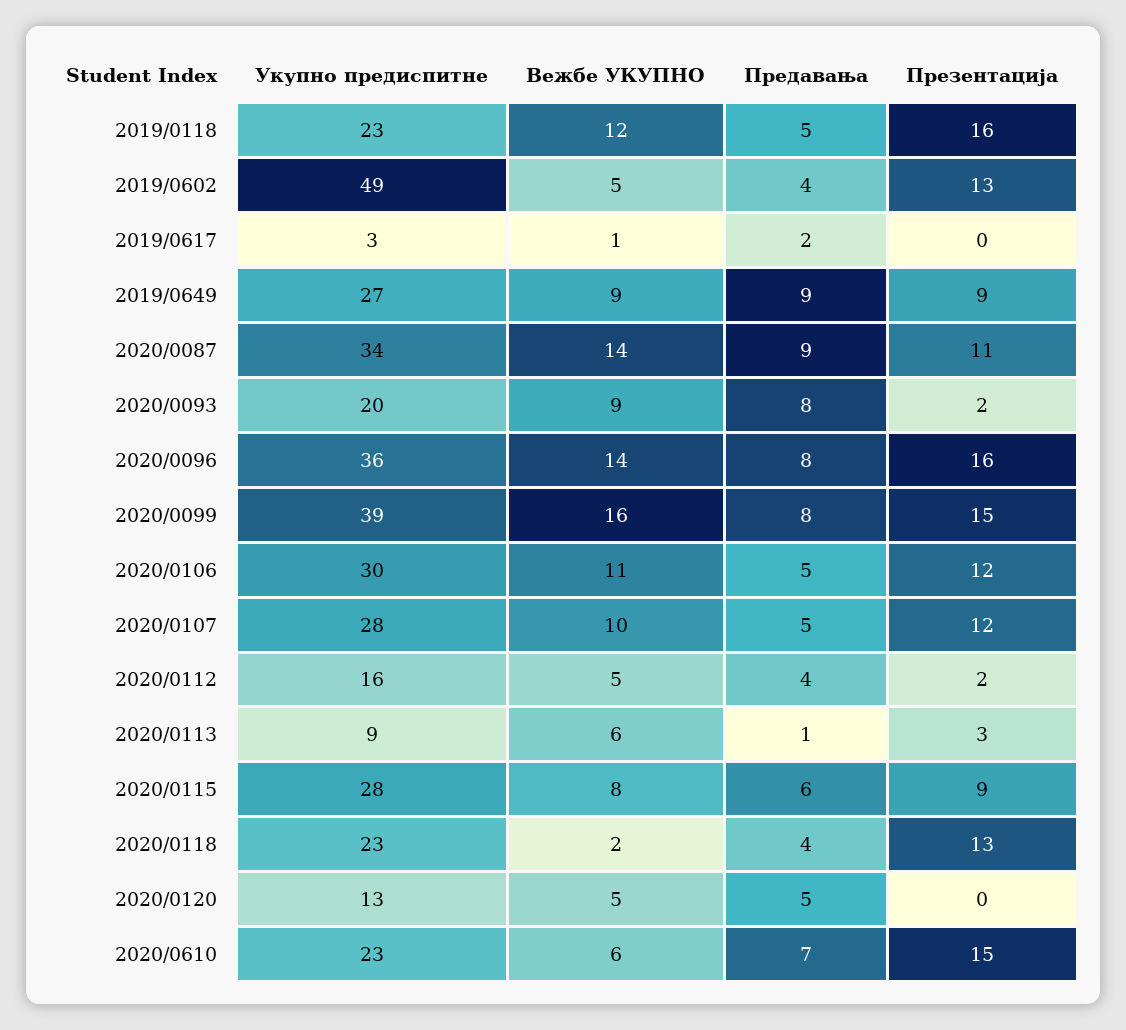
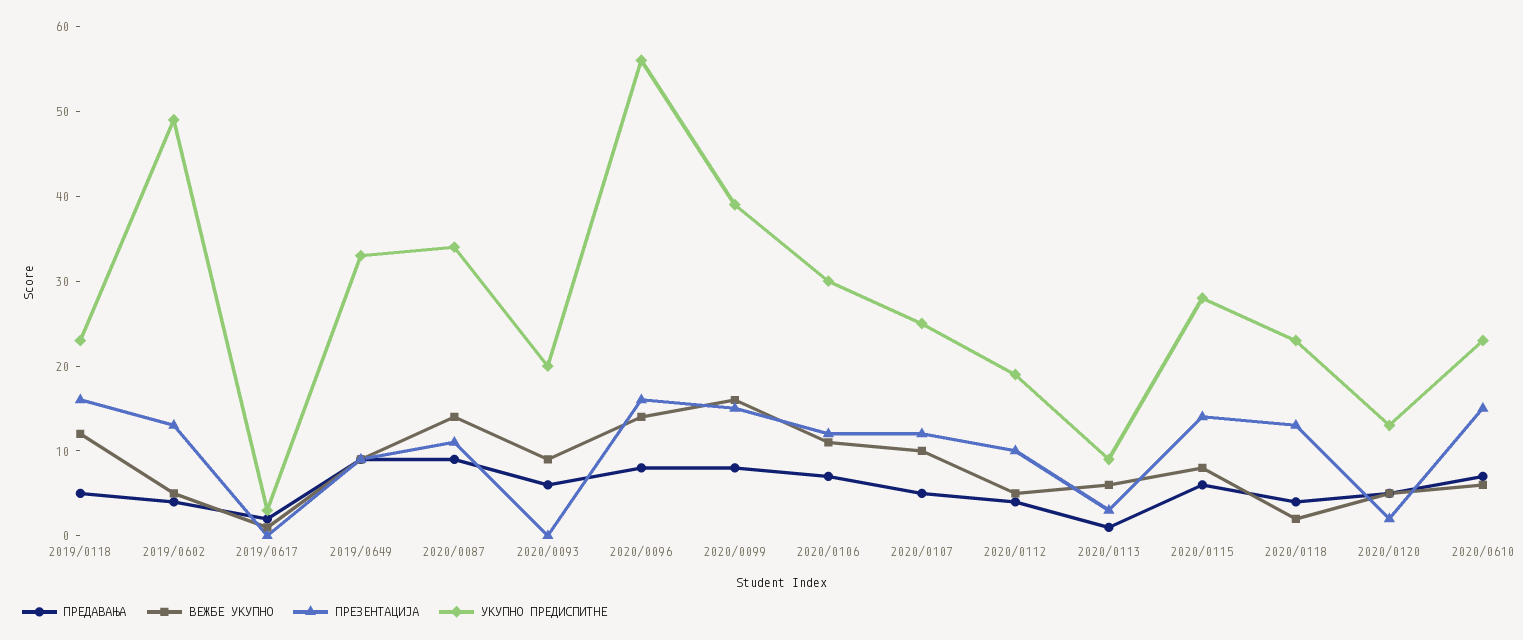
Укупно предиспитне, 2019/0649: 27 -> 33
Предавања, 2020/0093: 8 -> 6
Презентација, 2020/0093: 2 -> 0
Укупно предиспитне, 2020/0096: 36 -> 56
Предавања, 2020/0106: 5 -> 7
Укупно предиспитне, 2020/0107: 28 -> 25
Укупно предиспитне, 2020/0112: 16 -> 19
Презентација, 2020/0112: 2 -> 10
Презентација, 2020/0115: 9 -> 14
Презентација, 2020/0120: 0 -> 2

